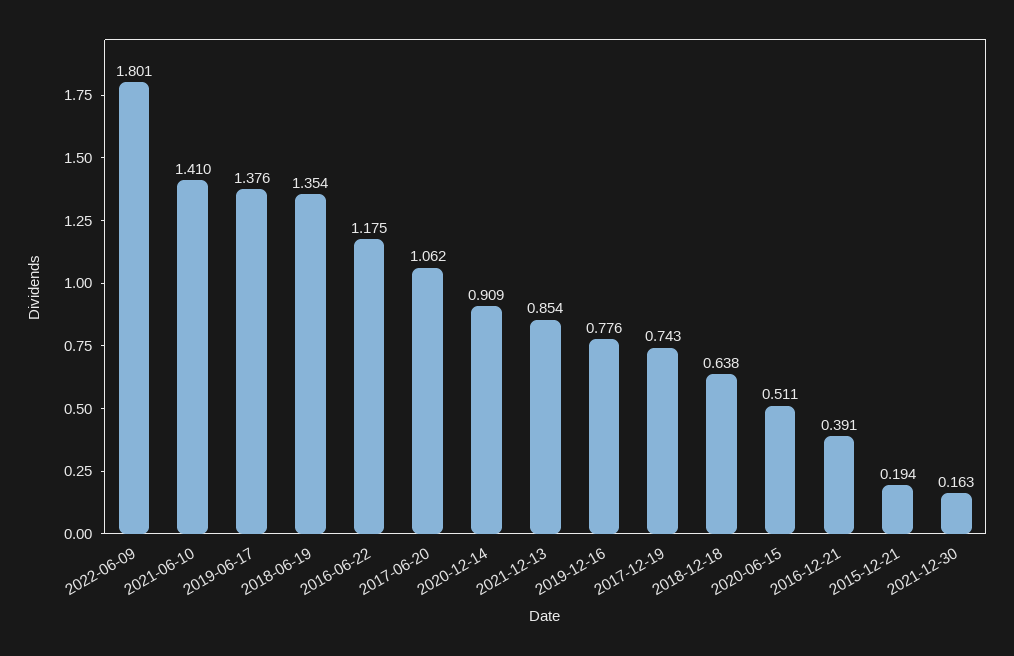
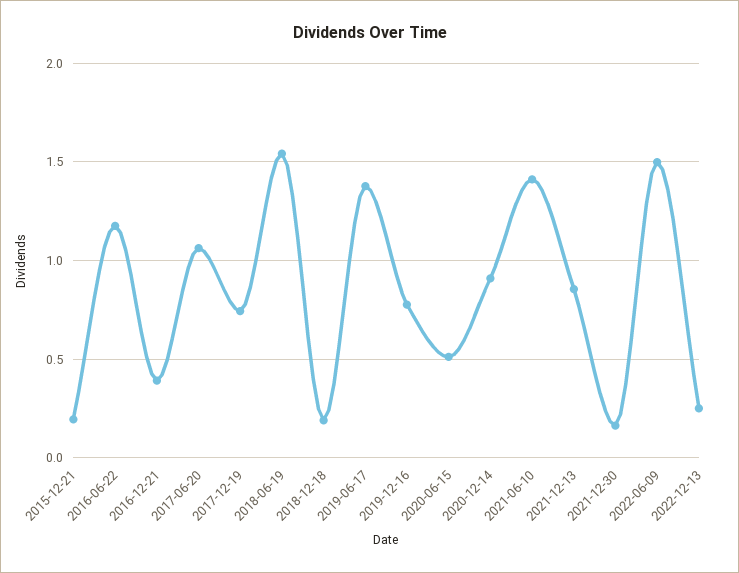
2022-06-09: 1.801 -> 1.5
2018-06-19: 1.354 -> 1.55
2018-12-18: 0.638 -> 0.2
2022-12-13: none -> 0.25

